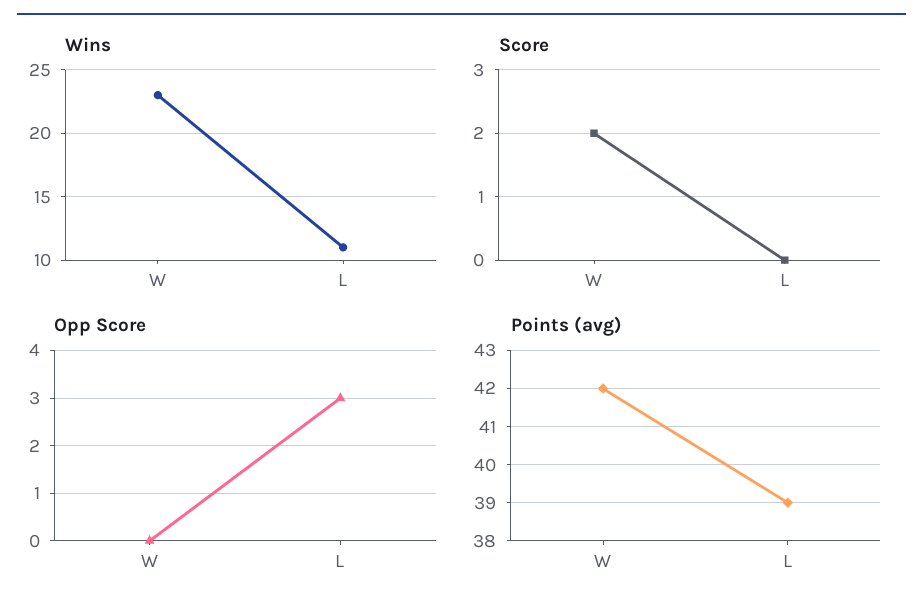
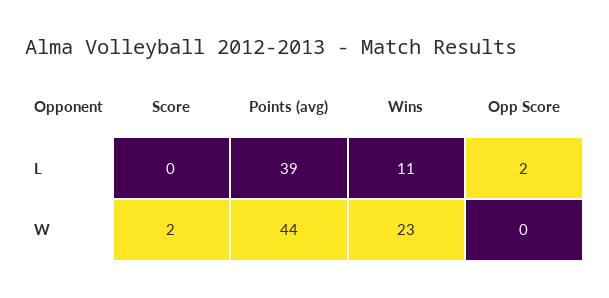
Opp Score, L: 3 -> 2
Points (avg), W: 42 -> 44

